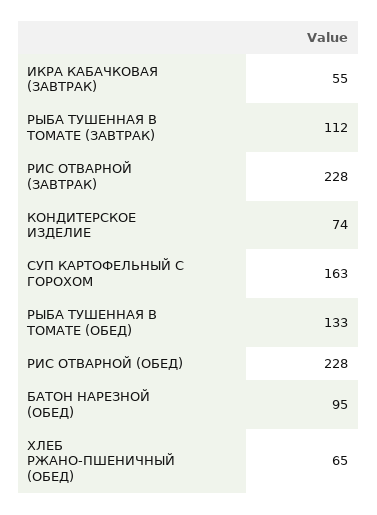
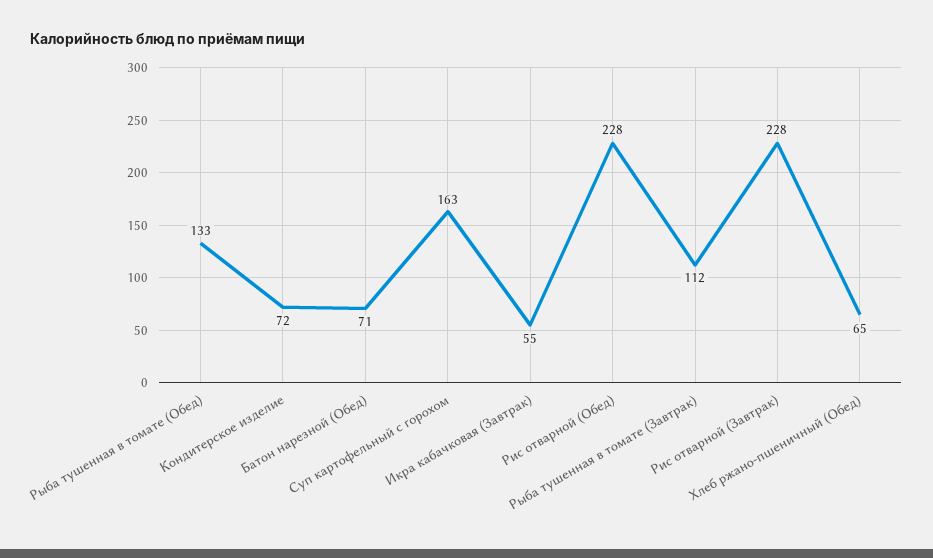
КОНДИТЕРСКОЕ ИЗДЕЛИЕ: 74 -> 72
БАТОН НАРЕЗНОЙ (ОБЕД): 95 -> 71

